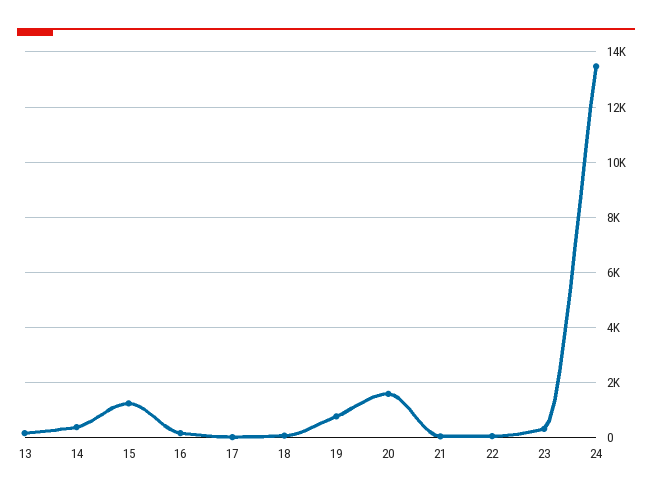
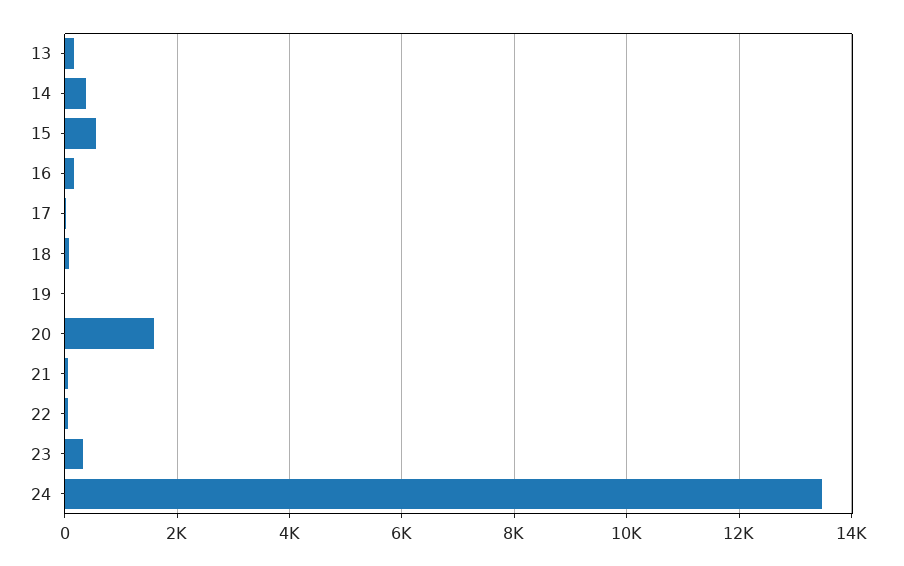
15: 1250 -> 600
19: 750 -> 0

